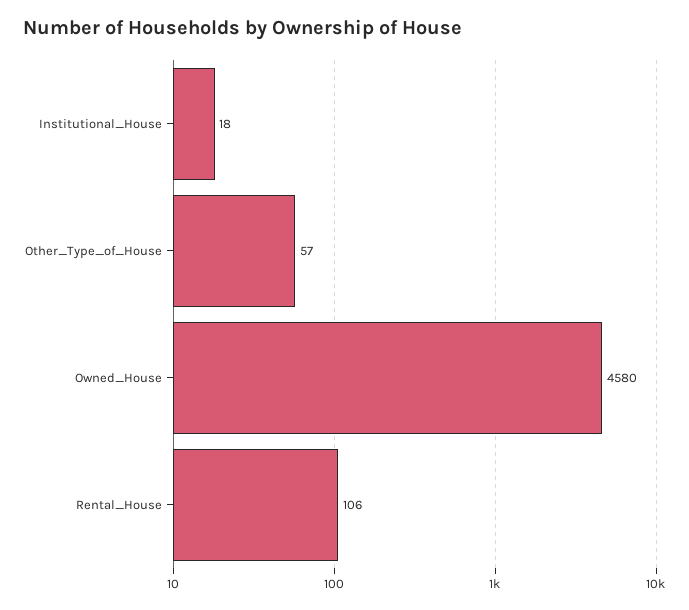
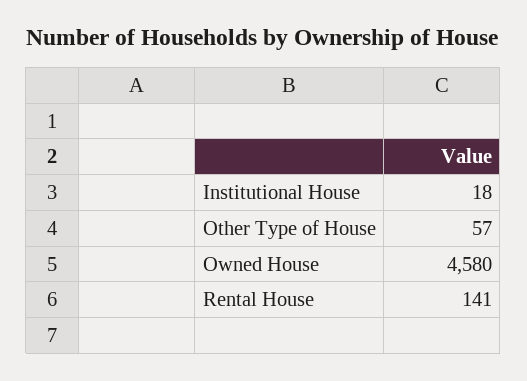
Rental_House: 106 -> 141

